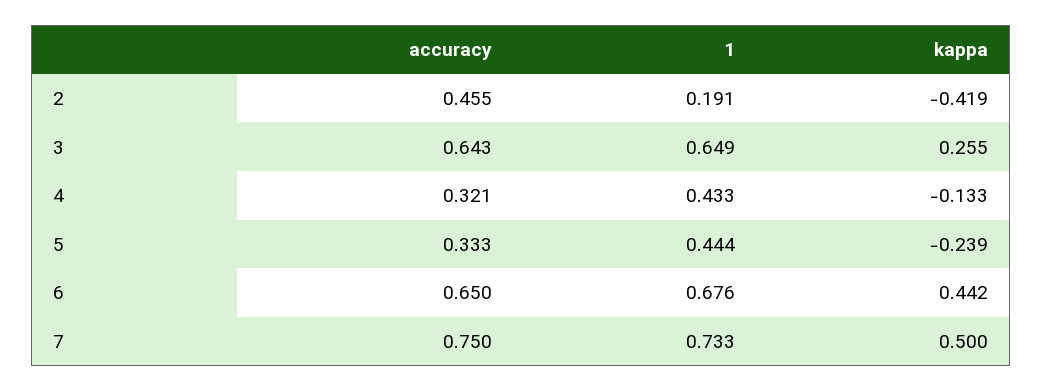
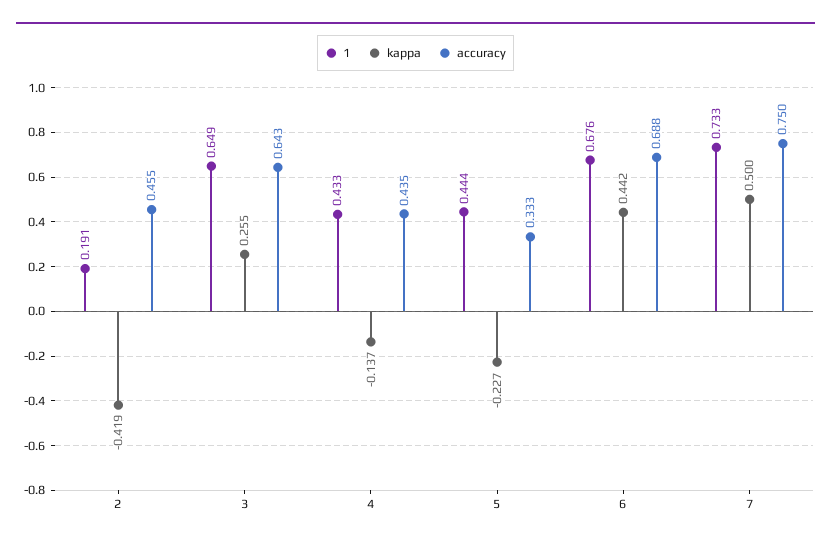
accuracy, 4: 0.321 -> 0.435
kappa, 4: -0.133 -> -0.137
kappa, 5: -0.239 -> -0.227
accuracy, 6: 0.65 -> 0.688

